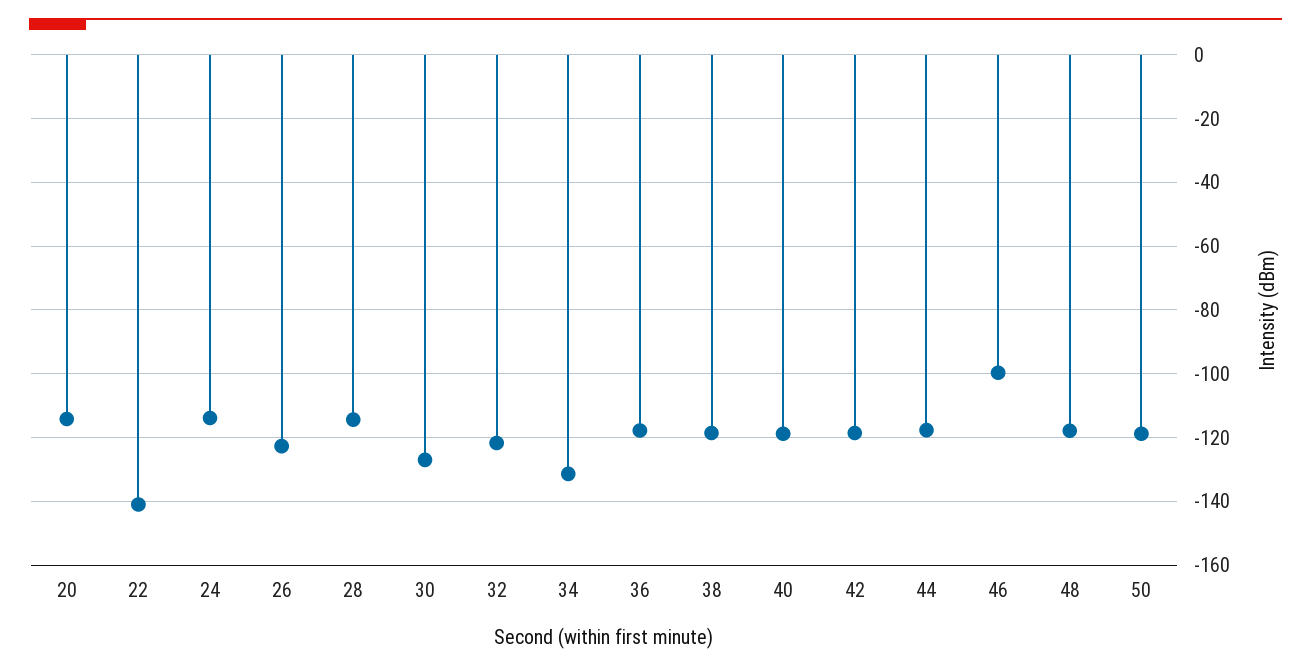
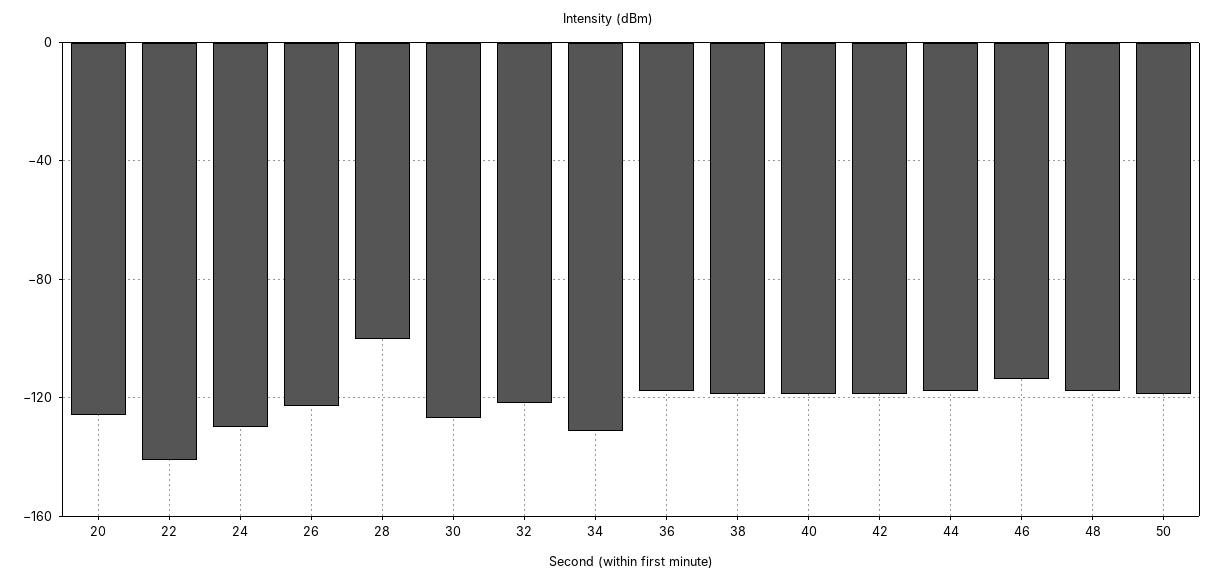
20: -114 -> -125
24: -114 -> -130
28: -114 -> -100
46: -100 -> -115

